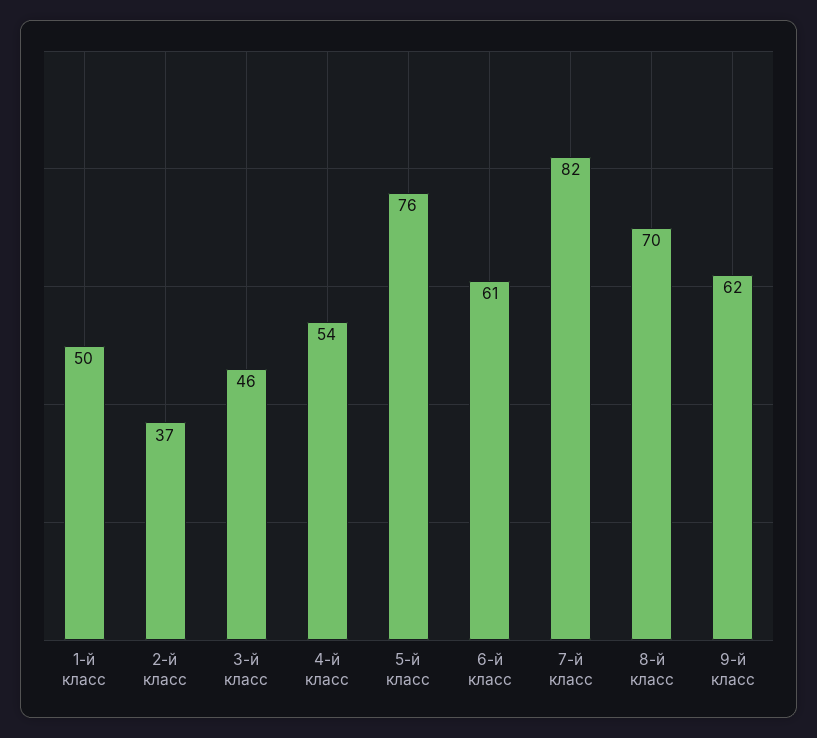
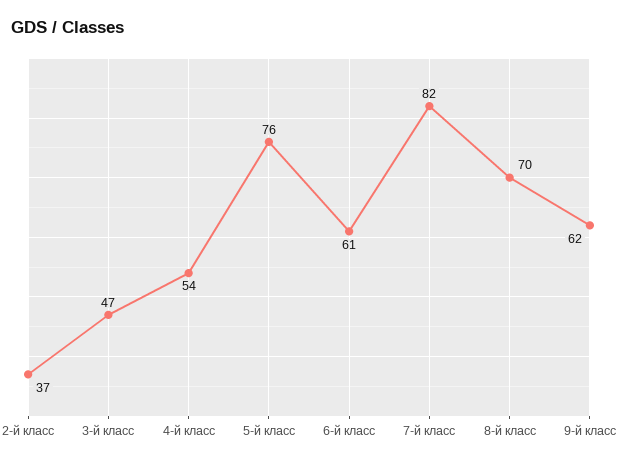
1-й класс: 50 -> none
3-й класс: 46 -> 47

